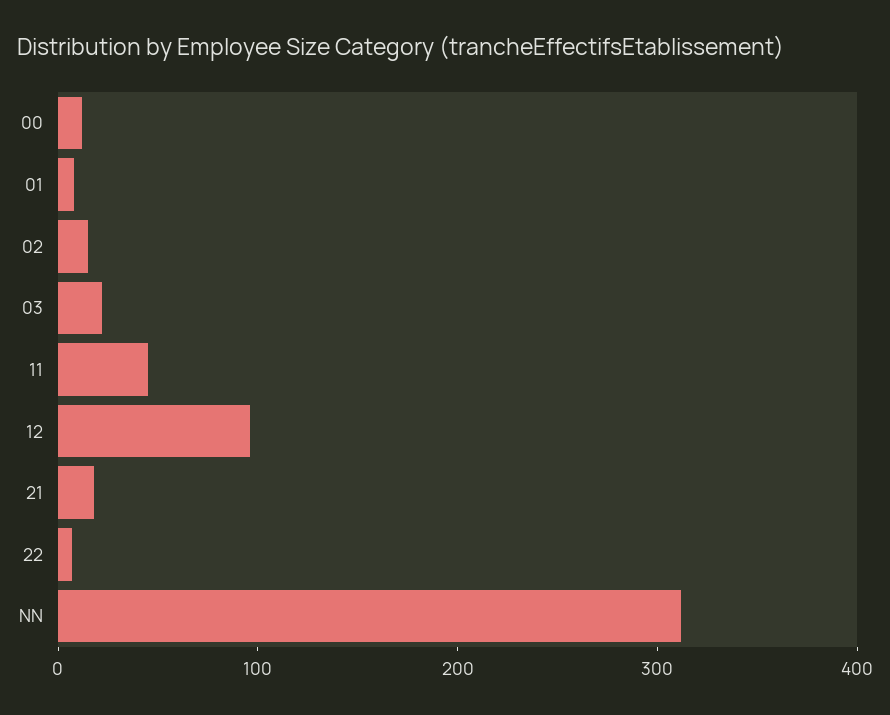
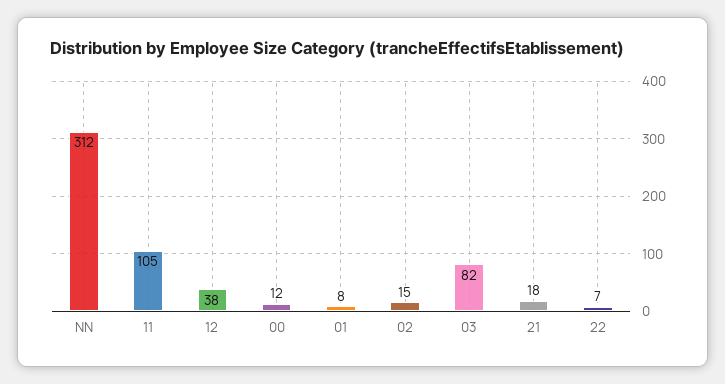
03: 20 -> 82
11: 40 -> 105
12: 100 -> 38

